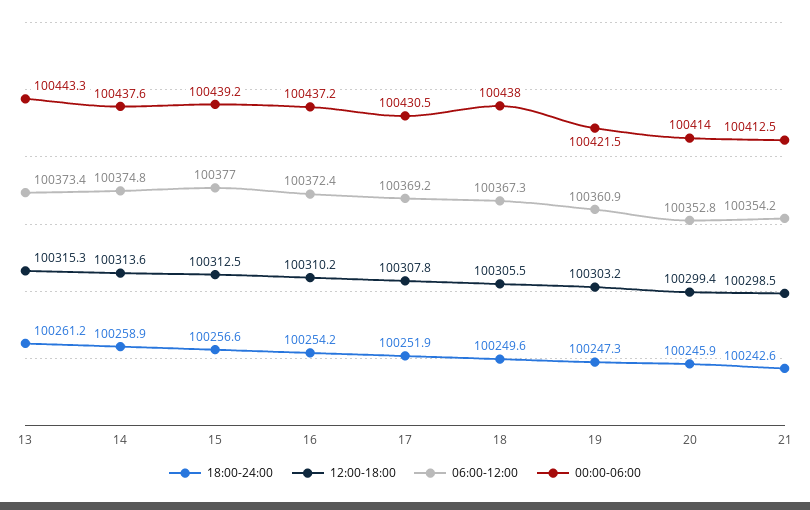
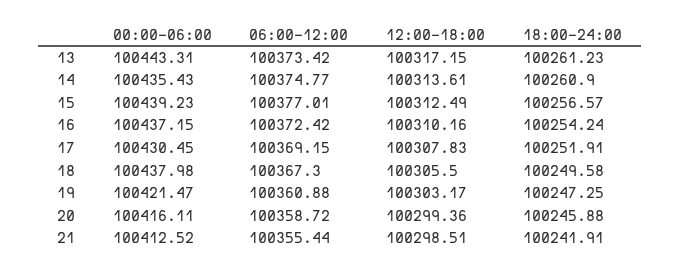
12:00-18:00, 13: 100315.3 -> 100317.15
18:00-24:00, 14: 100258.9 -> 100260.9
00:00-06:00, 14: 100437.6 -> 100435.43
06:00-12:00, 20: 100352.8 -> 100358.72
00:00-06:00, 20: 100414 -> 100416.11
18:00-24:00, 21: 100242.6 -> 100241.91
06:00-12:00, 21: 100354.2 -> 100355.44

